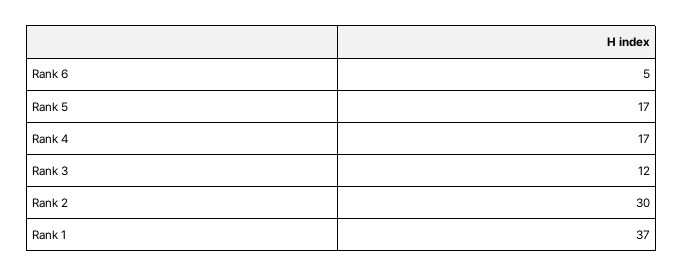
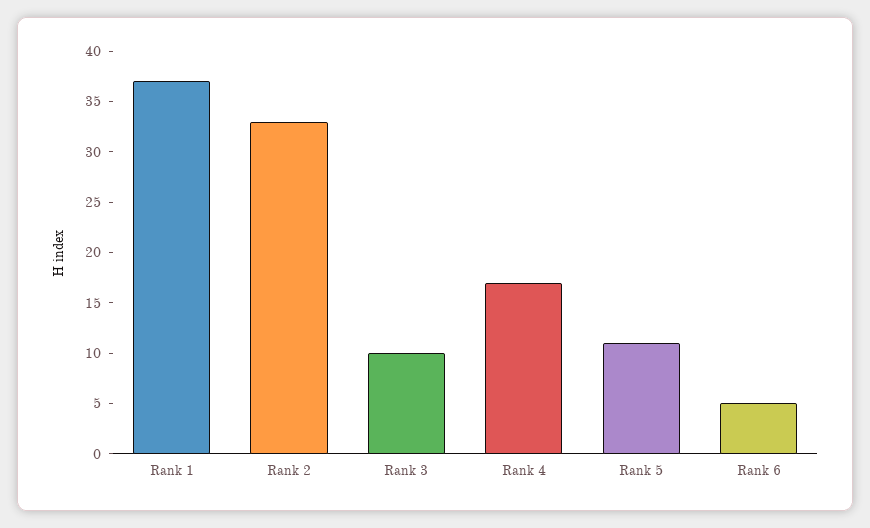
Rank 5: 17 -> 11
Rank 3: 12 -> 10
Rank 2: 30 -> 33

